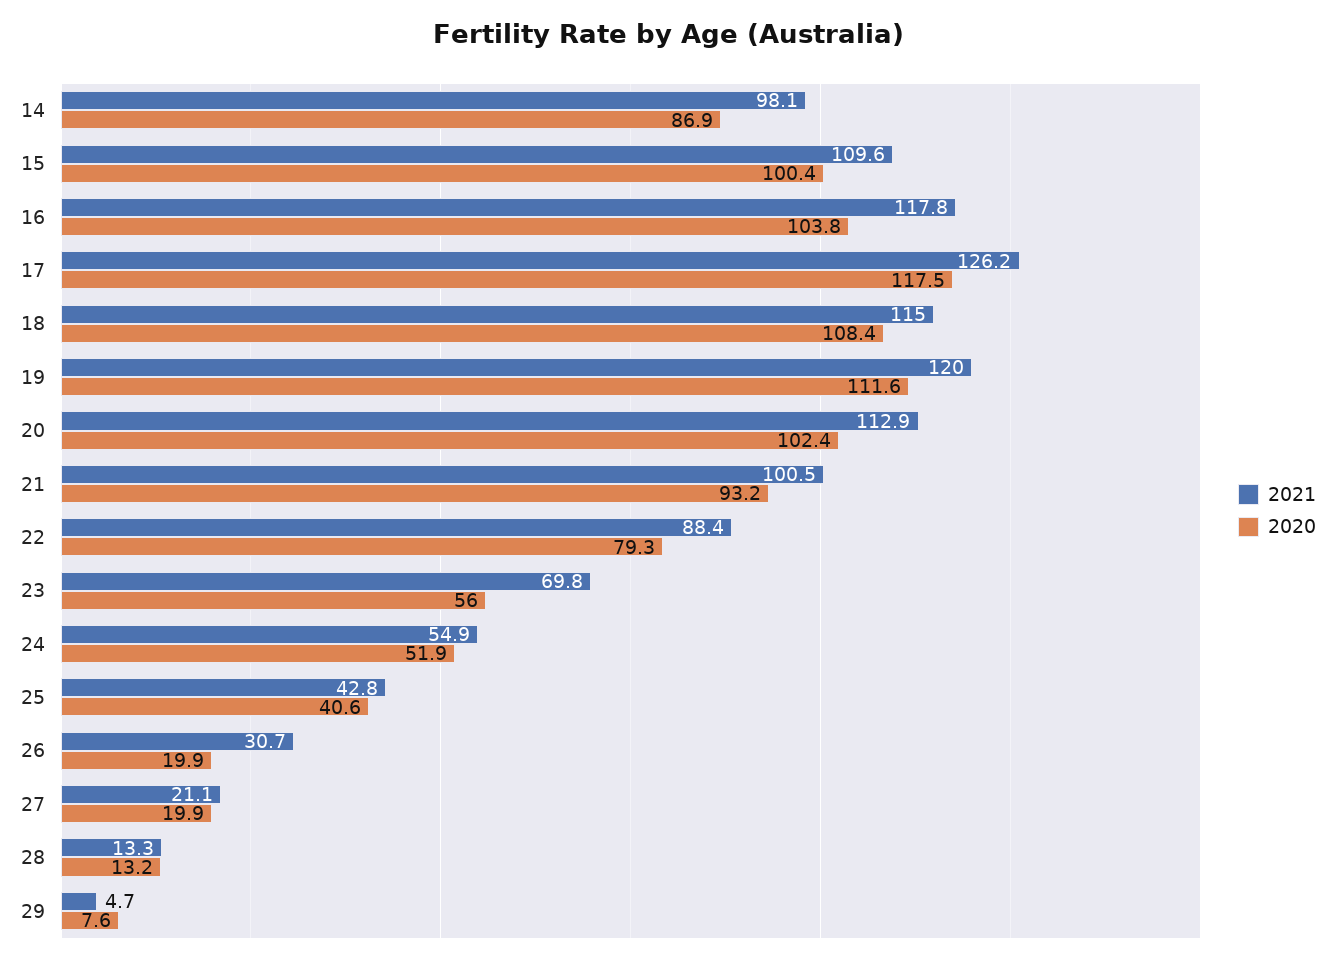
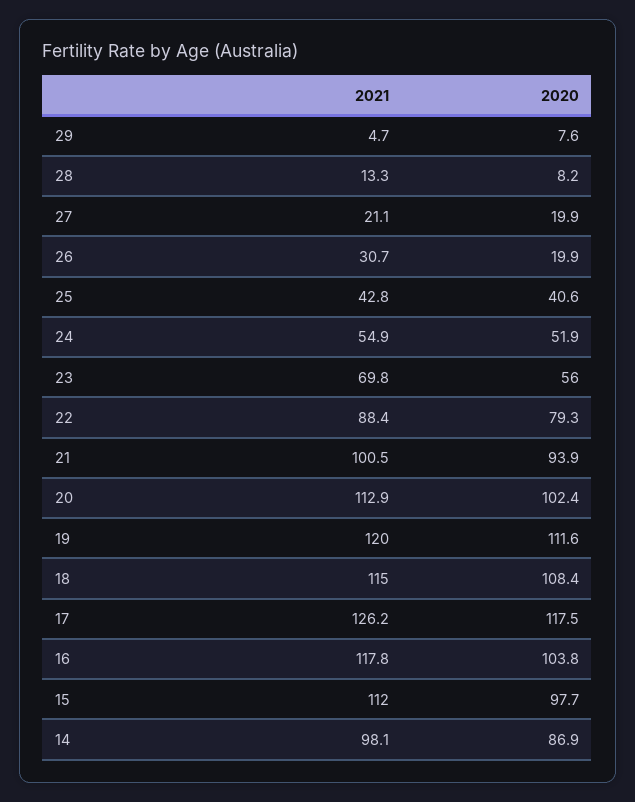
2021, 15: 109.6 -> 112
2020, 15: 100.4 -> 97.7
2020, 21: 93.2 -> 93.9
2020, 28: 13.2 -> 8.2

